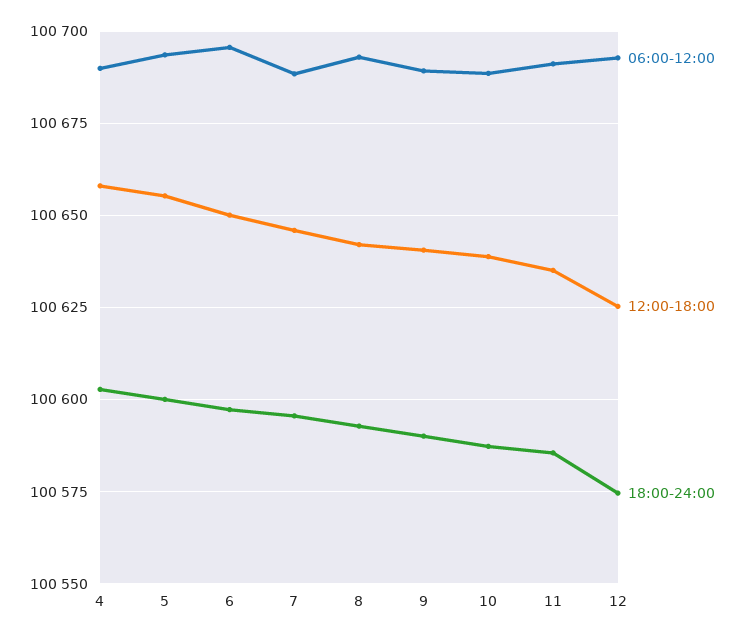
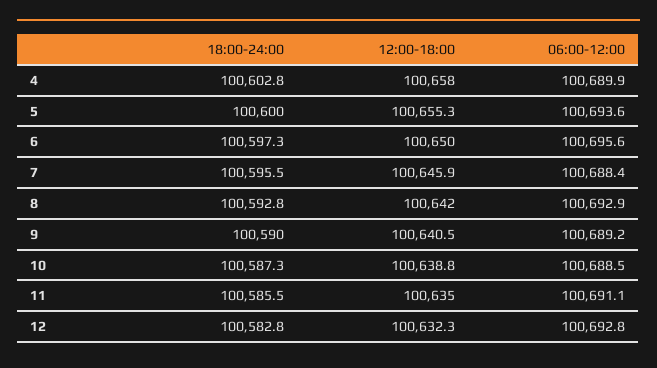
12:00-18:00, 12: 100625 -> 100632.3
18:00-24:00, 12: 100575 -> 100582.8

